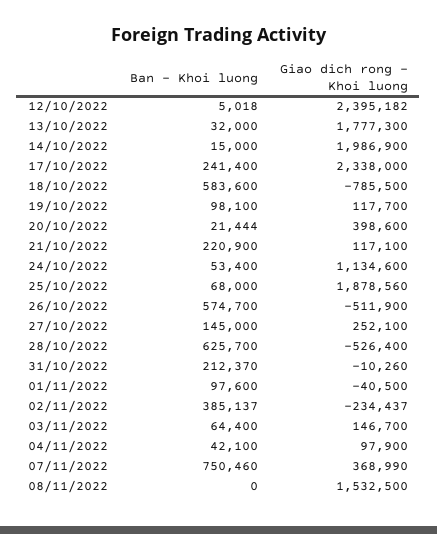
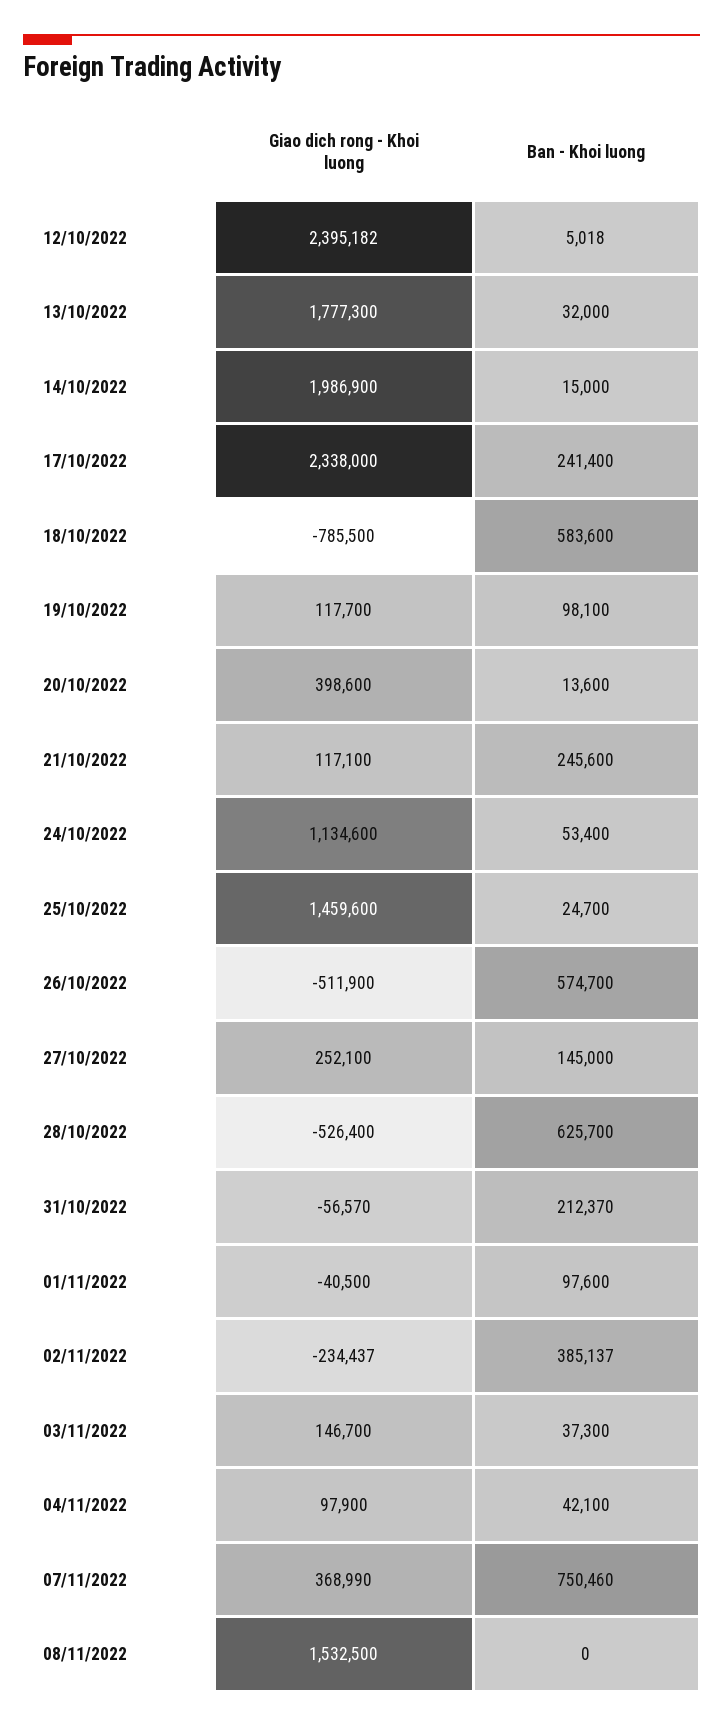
Ban - Khoi luong, 20/10/2022: 21444 -> 13600
Ban - Khoi luong, 21/10/2022: 220900 -> 245600
Ban - Khoi luong, 25/10/2022: 68000 -> 24700
Giao dich rong - Khoi luong, 25/10/2022: 1878560 -> 1459600
Giao dich rong - Khoi luong, 31/10/2022: -10260 -> -56570
Ban - Khoi luong, 03/11/2022: 64400 -> 37300

